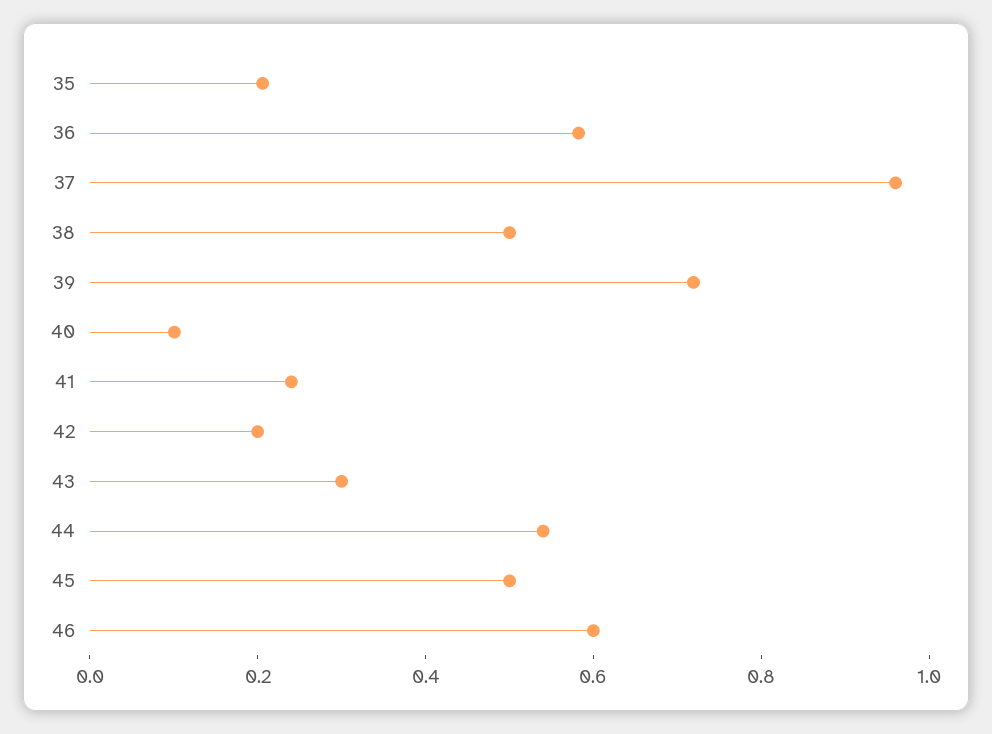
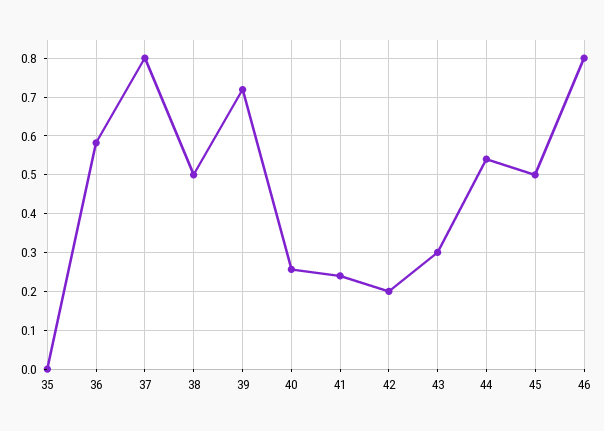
35: 0.2 -> 0
37: 0.95 -> 0.8
40: 0.1 -> 0.26
46: 0.6 -> 0.8

